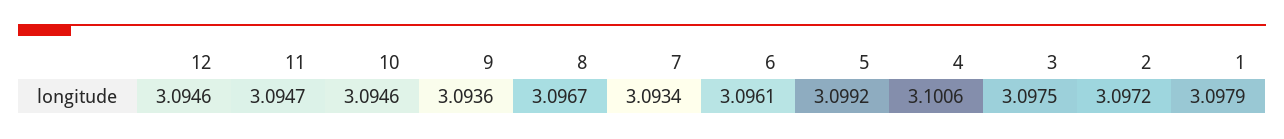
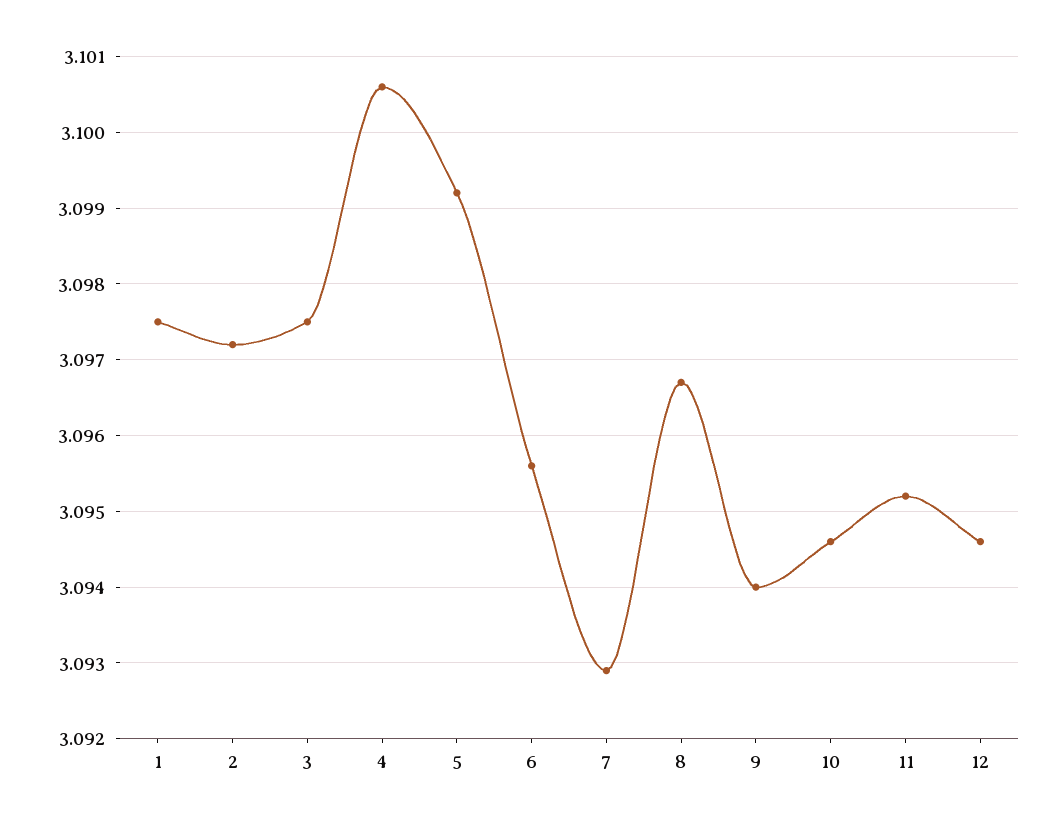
11: 3.0947 -> 3.0952
9: 3.0936 -> 3.094
7: 3.0934 -> 3.0929
6: 3.0961 -> 3.0956
1: 3.0979 -> 3.0975

